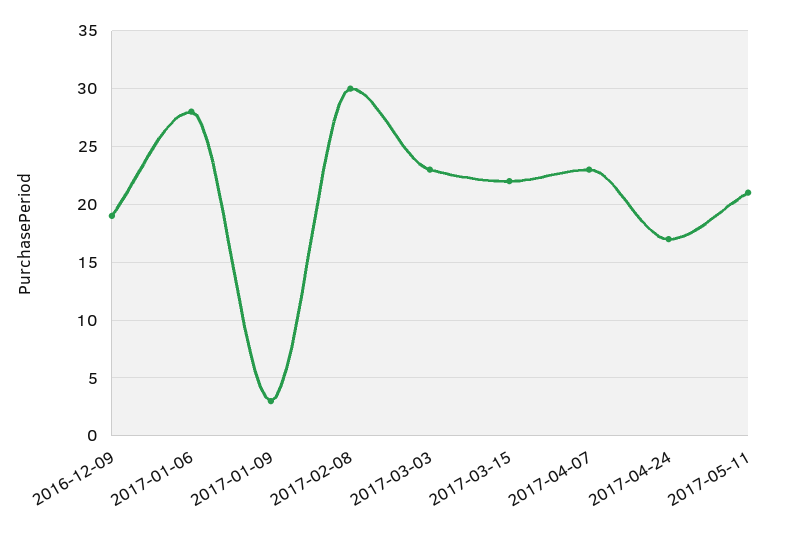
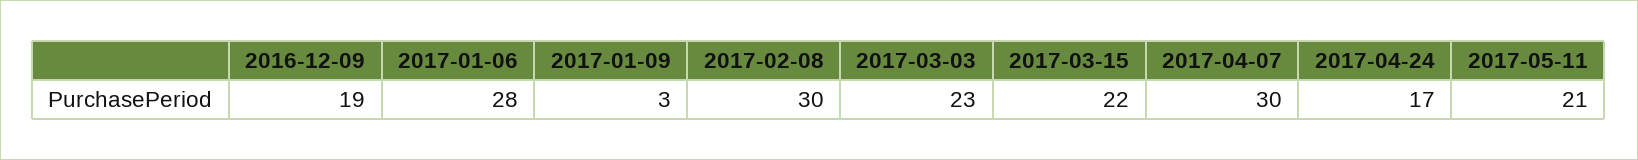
2017-04-07: 23 -> 30

